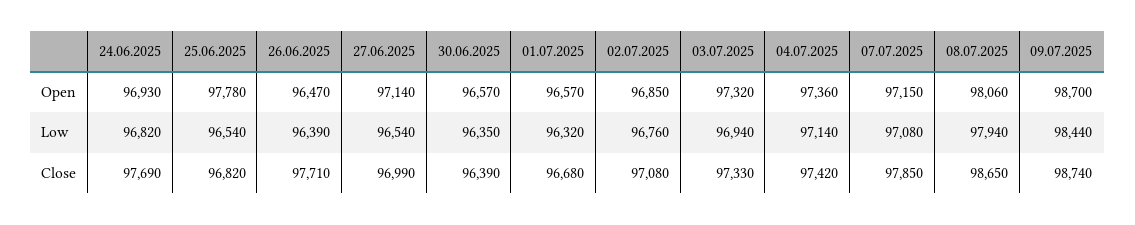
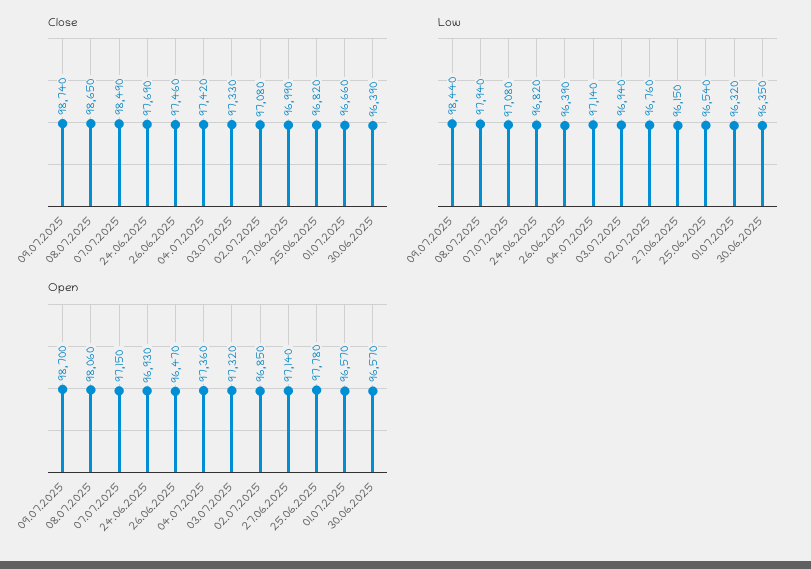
Low, 27.06.2025: 96540 -> 96150
Close, 26.06.2025: 97710 -> 97460
Close, 01.07.2025: 96680 -> 96660
Close, 07.07.2025: 97850 -> 98490

